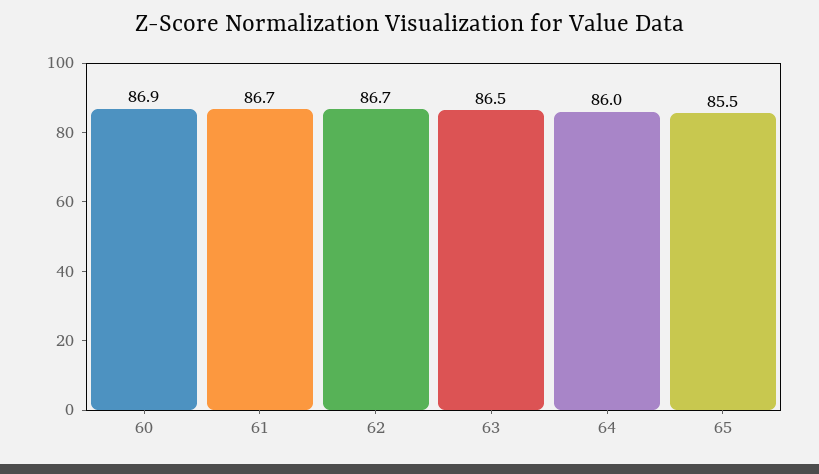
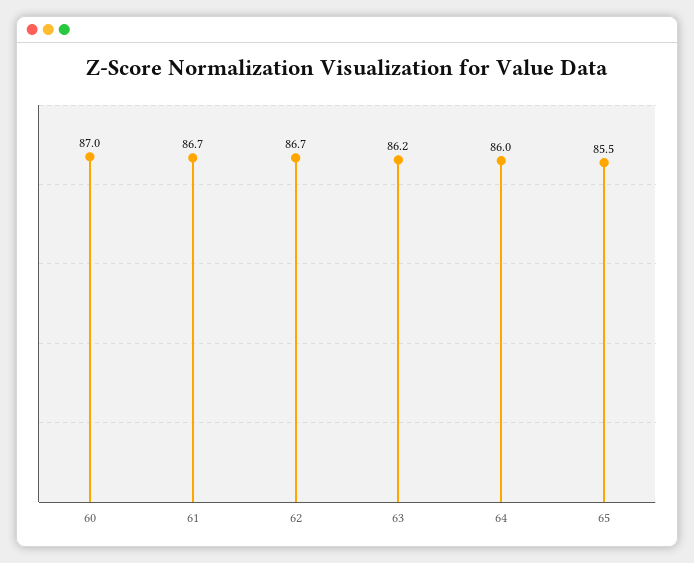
60: 86.9 -> 87
63: 86.5 -> 86.2

